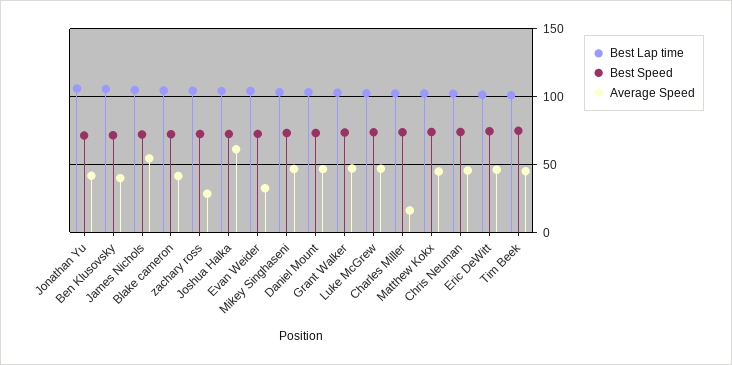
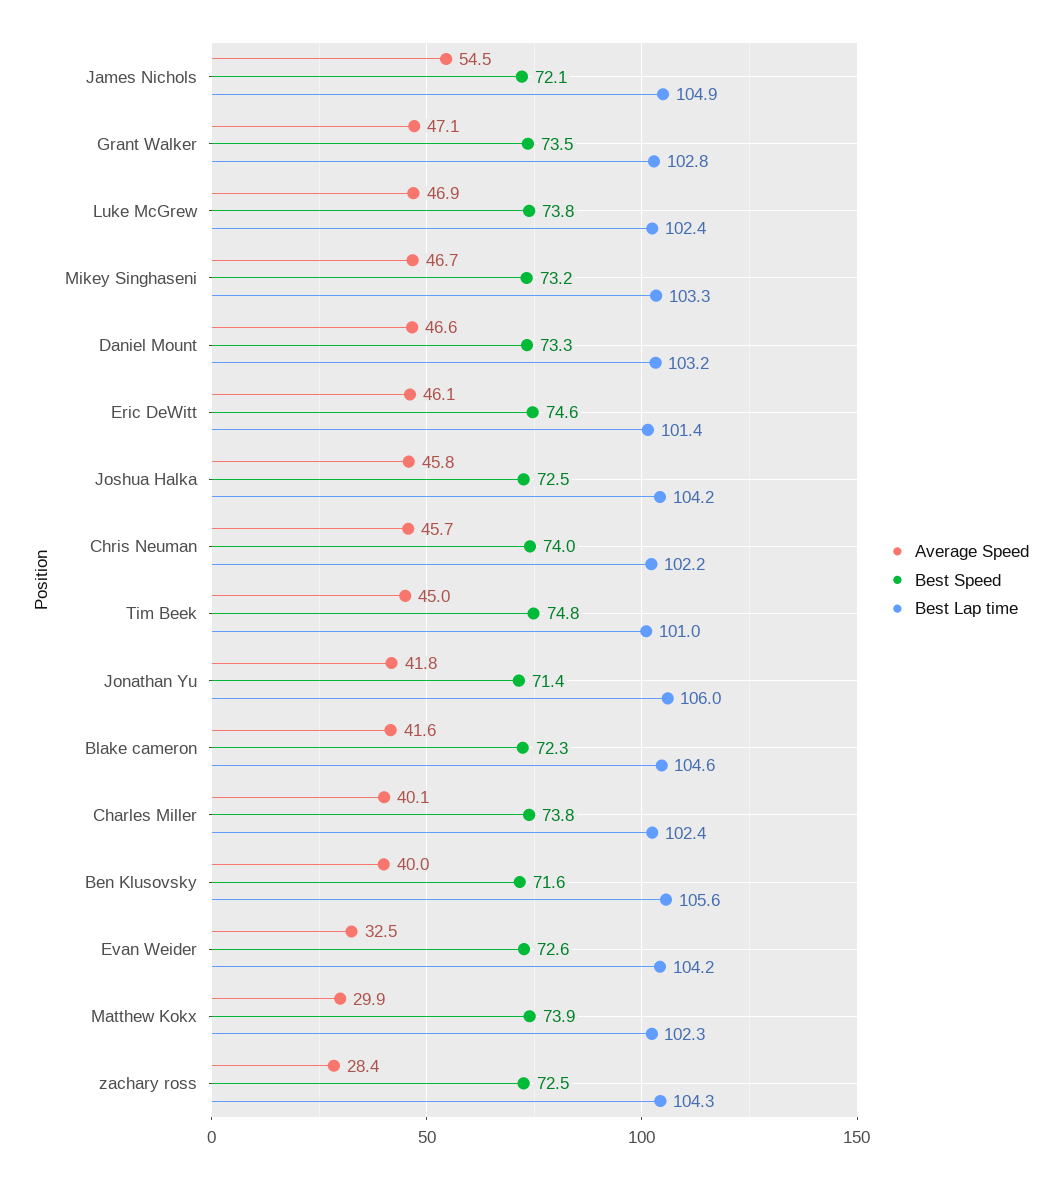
Average Speed, Joshua Halka: 60 -> 45.8
Average Speed, Charles Miller: 15 -> 40.1
Average Speed, Matthew Kokx: 45 -> 29.9

